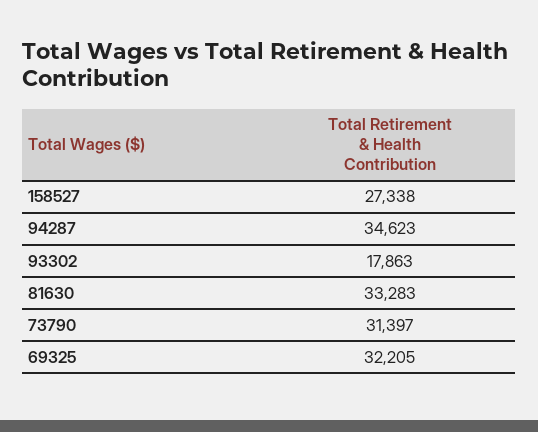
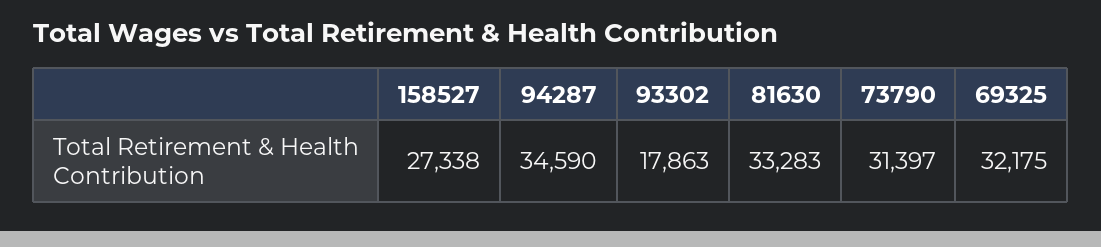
94287: 34623 -> 34590
69325: 32205 -> 32175

